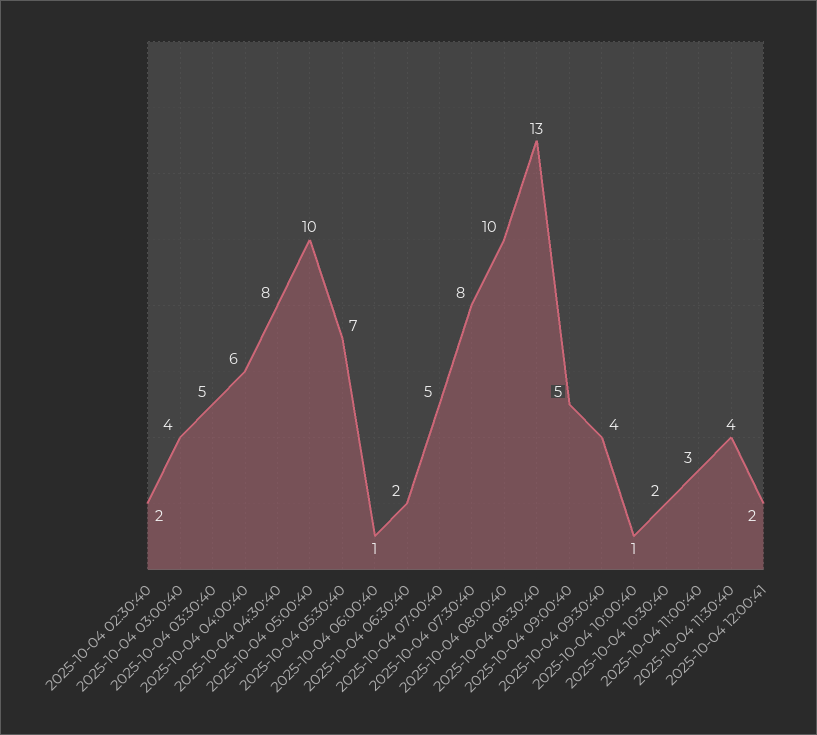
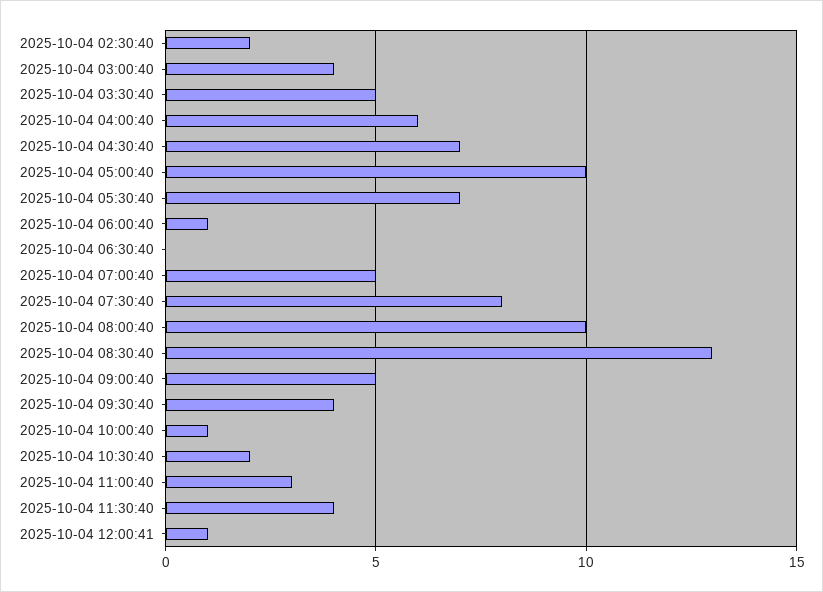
2025-10-04 04:30:40: 8 -> 7
2025-10-04 06:30:40: 2 -> 0
2025-10-04 12:00:41: 2 -> 1

